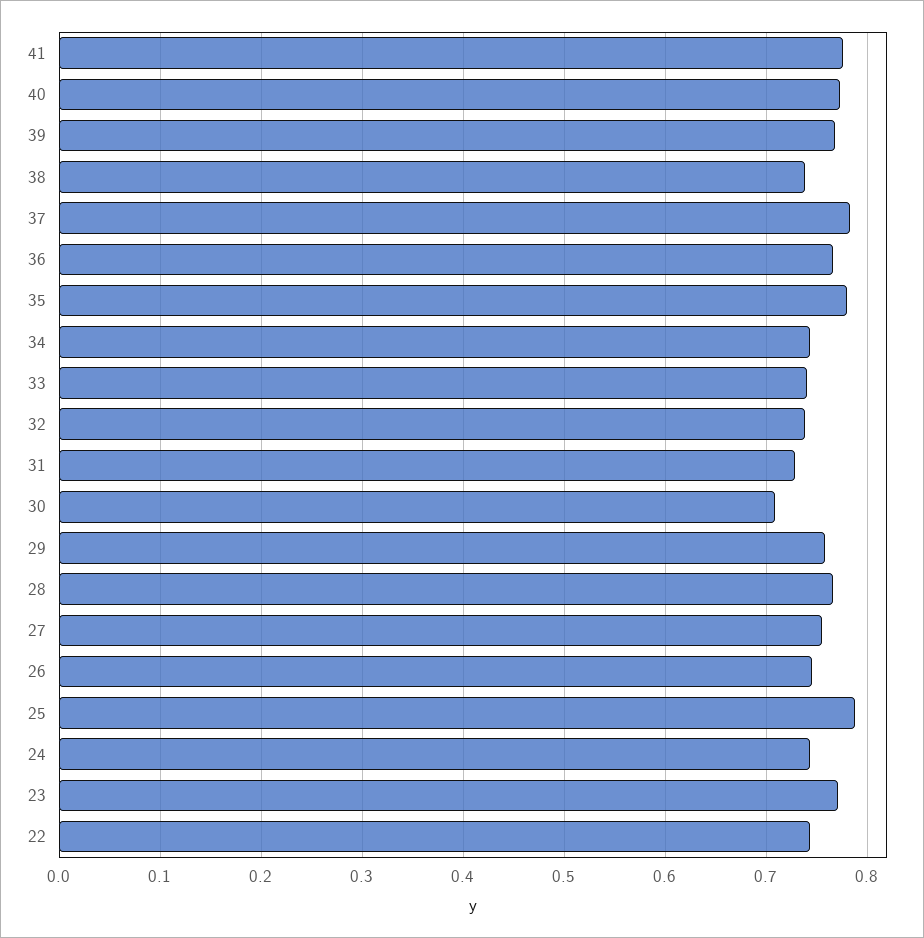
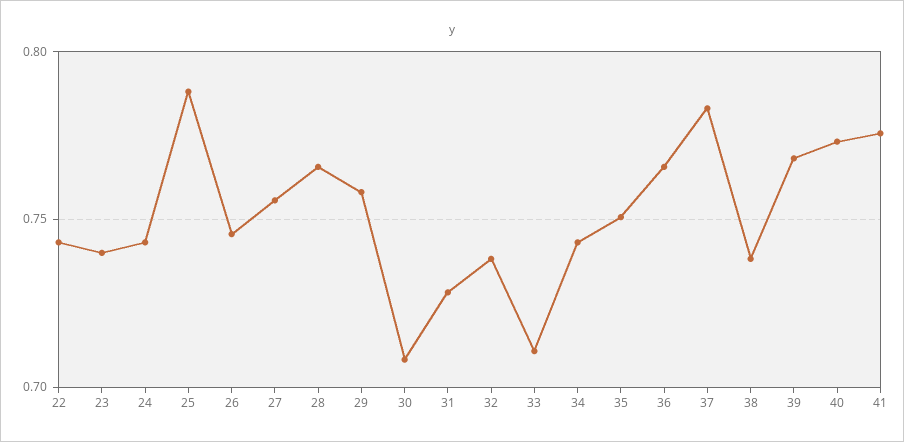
35: 0.78 -> 0.75
33: 0.74 -> 0.71
23: 0.77 -> 0.74

